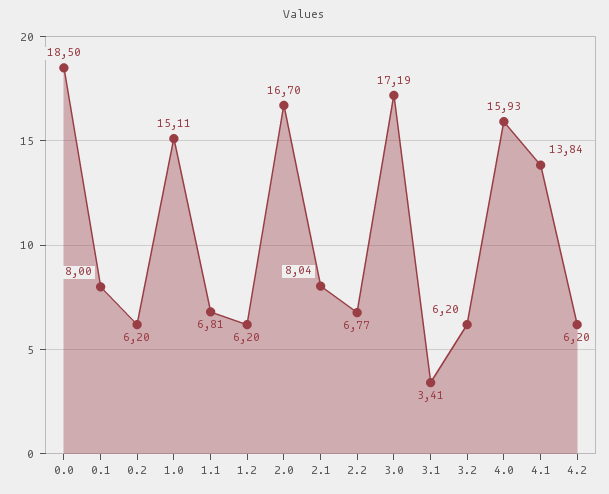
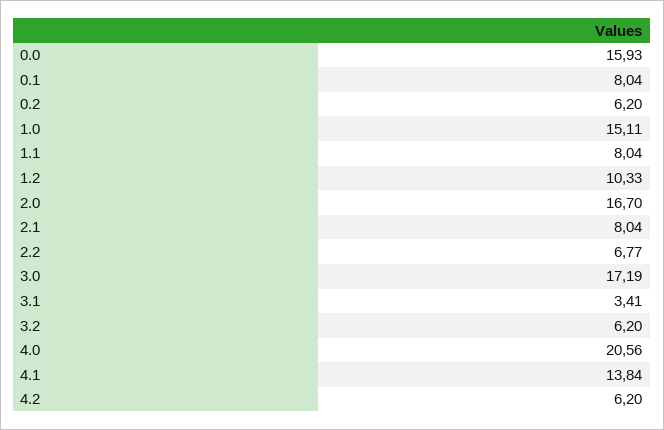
0.0: 18.5 -> 15.93
0.1: 8 -> 8.04
1.1: 6.81 -> 8.04
1.2: 6.2 -> 10.33
4.0: 15.93 -> 20.56

